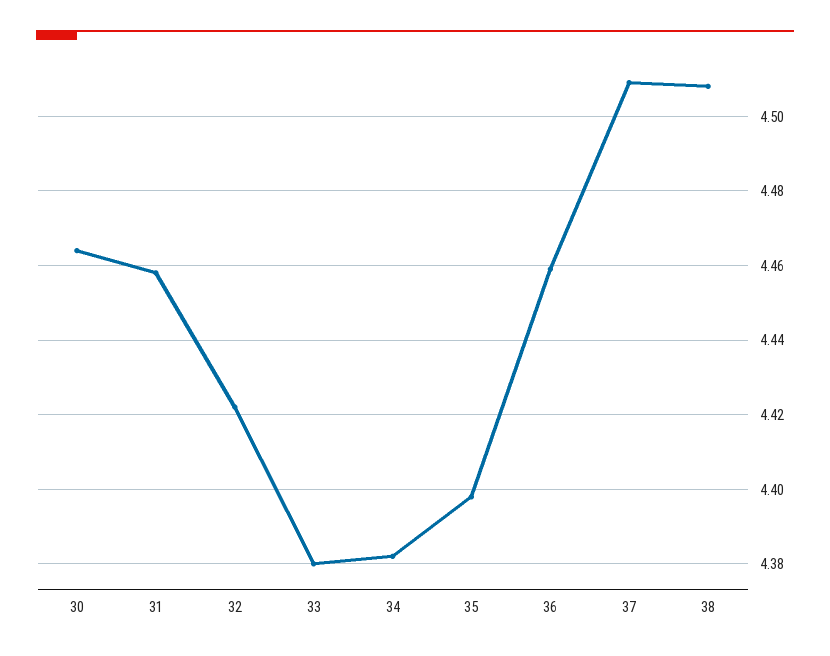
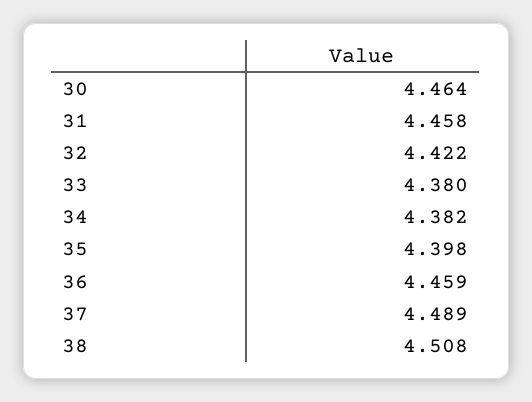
37: 4.51 -> 4.489

